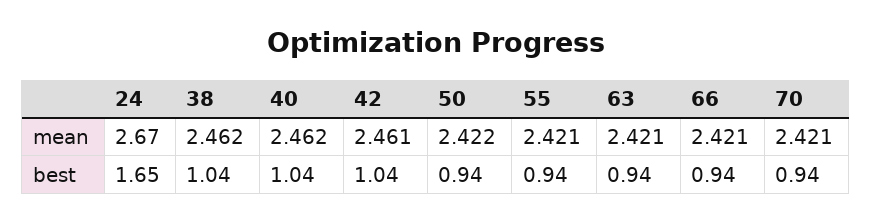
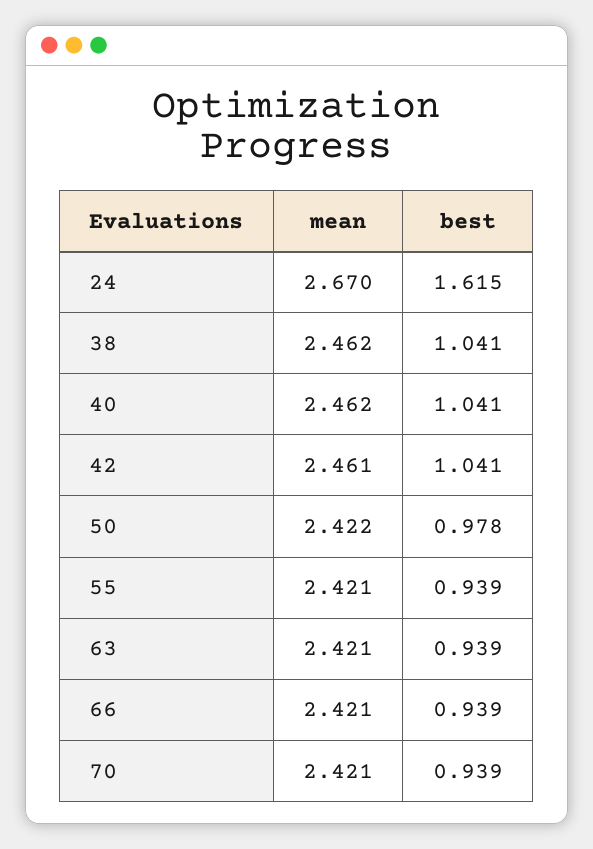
24, best: 1.65 -> 1.615
50, best: 0.94 -> 0.978

